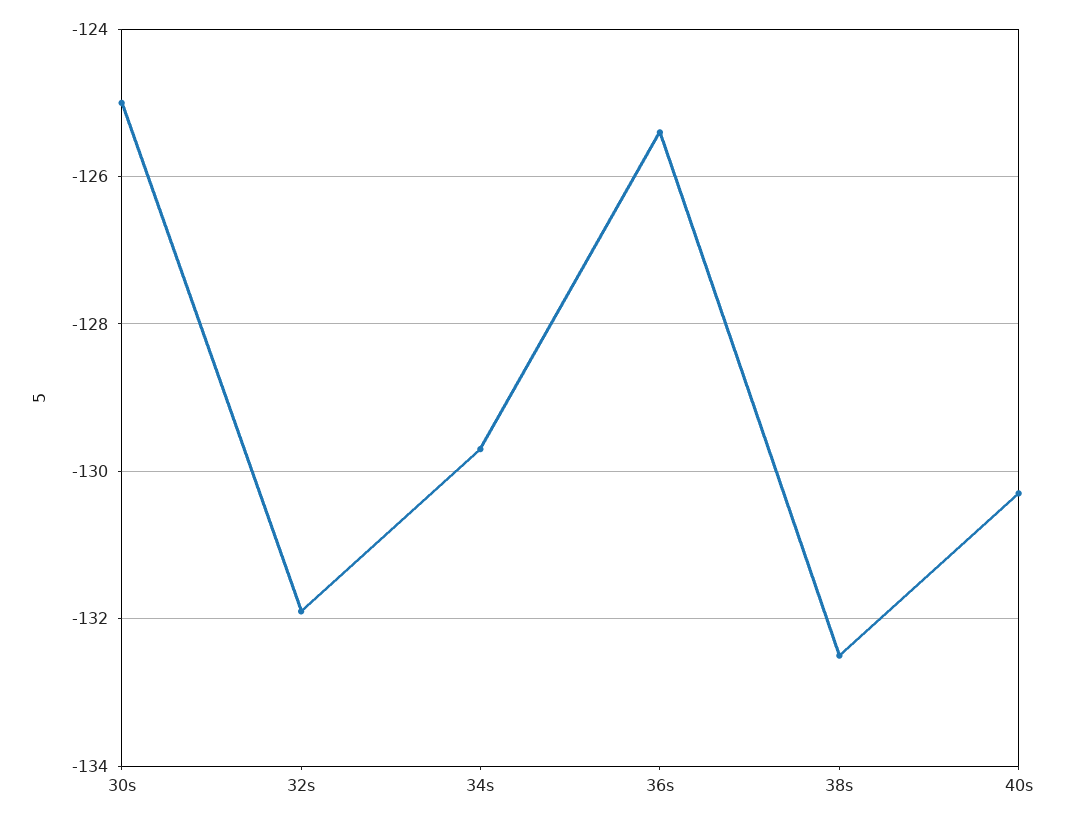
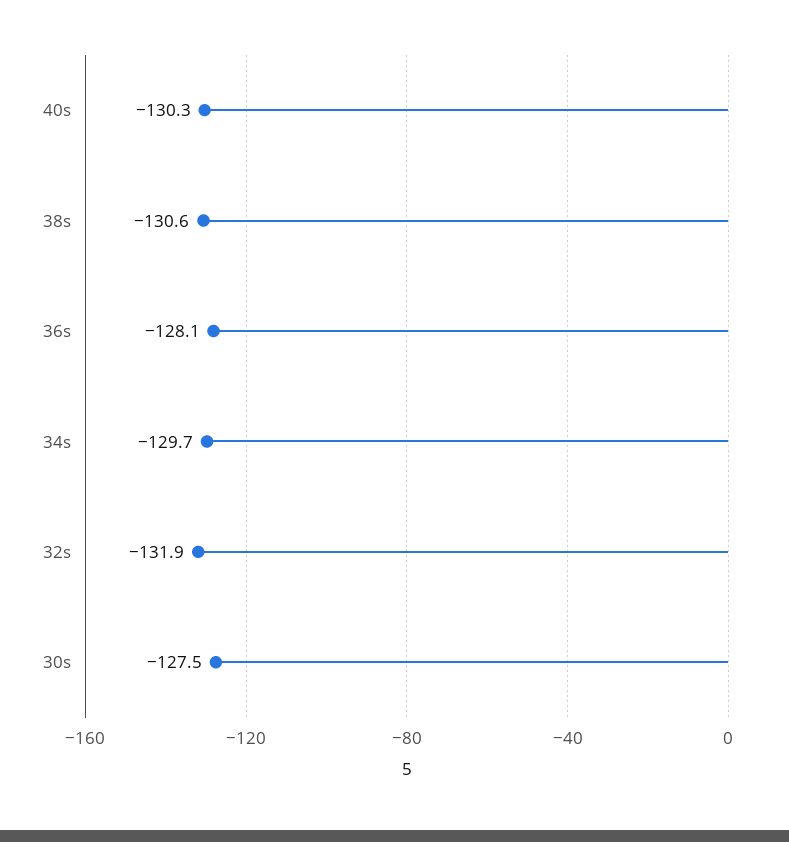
30s: -125 -> -127.5
36s: -125.5 -> -128.1
38s: -132.5 -> -130.6

